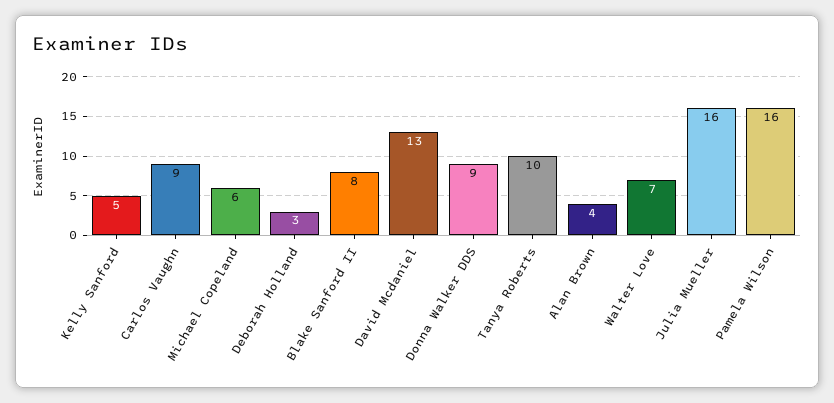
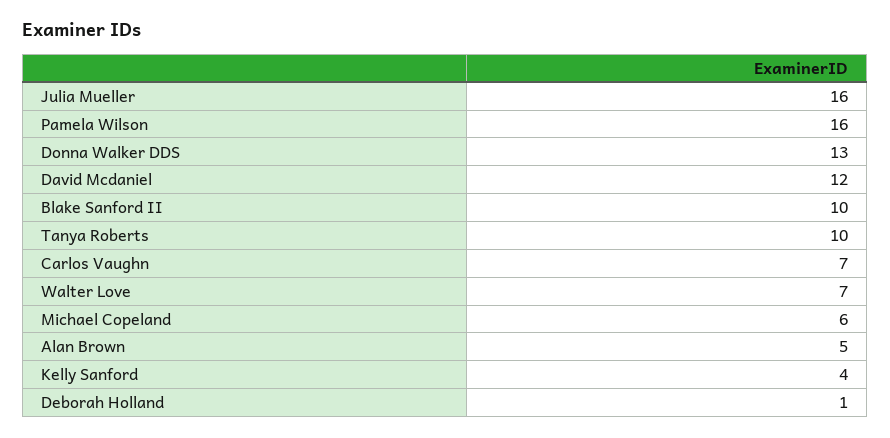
Kelly Sanford: 5 -> 4
Carlos Vaughn: 9 -> 7
Deborah Holland: 3 -> 1
Blake Sanford II: 8 -> 10
David Mcdaniel: 13 -> 12
Donna Walker DDS: 9 -> 13
Alan Brown: 4 -> 5

